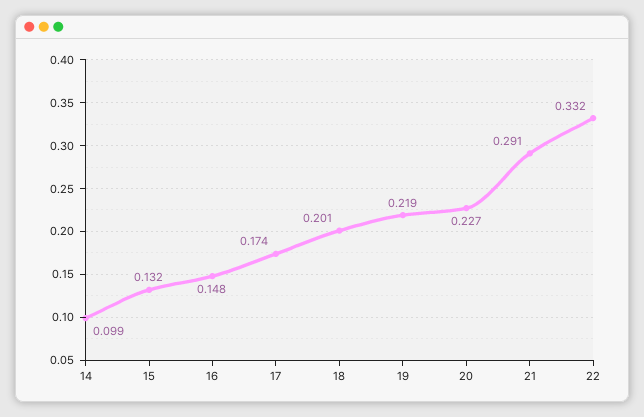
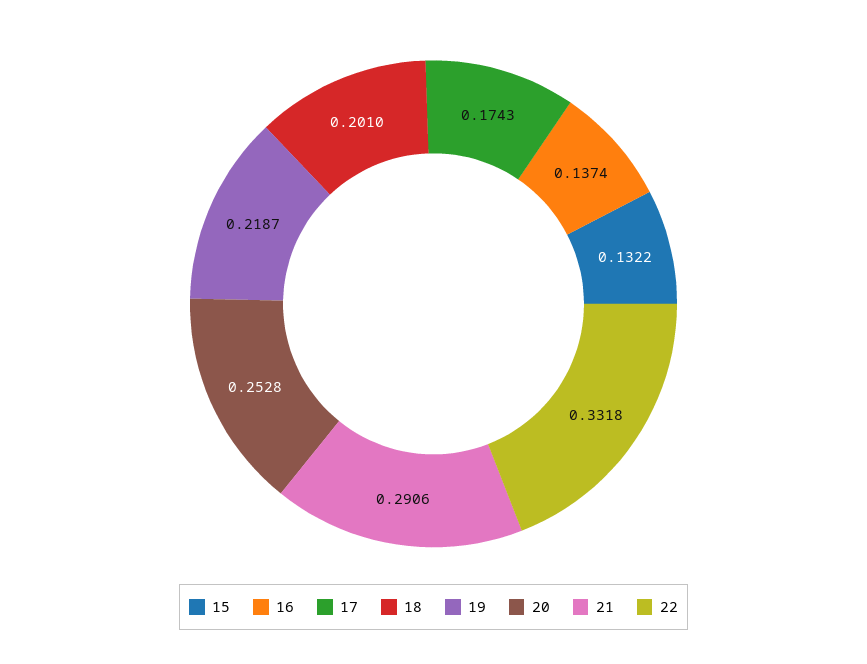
14: 0.099 -> none
16: 0.148 -> 0.1374
20: 0.227 -> 0.2528

